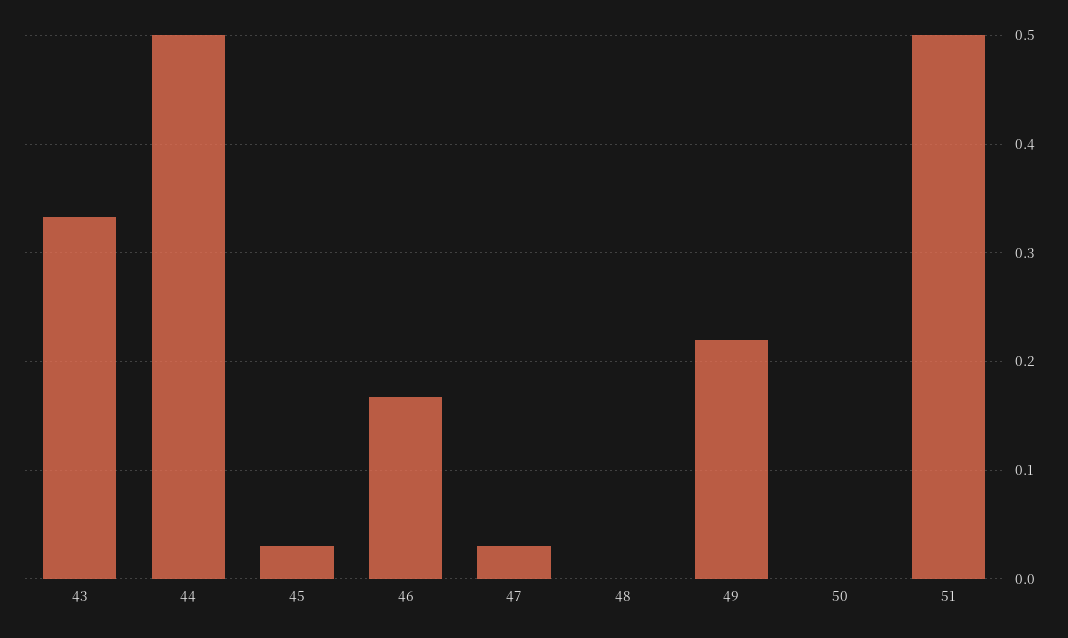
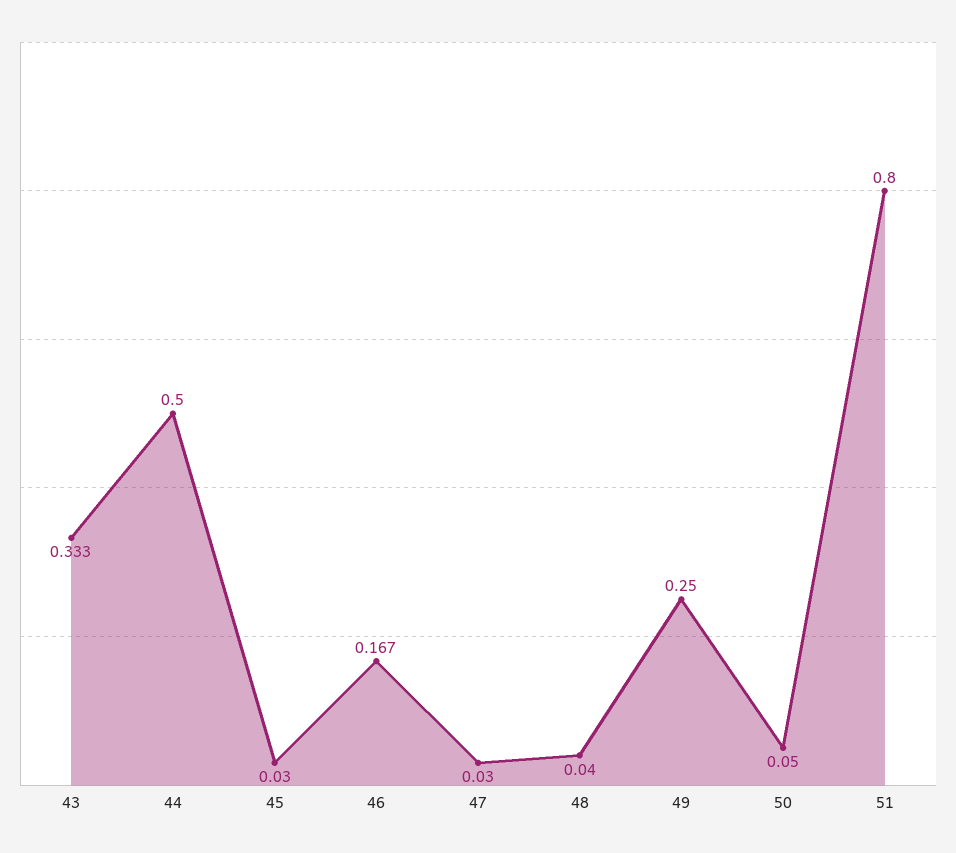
48: 0 -> 0.04
49: 0.22 -> 0.25
50: 0 -> 0.05
51: 0.5 -> 0.8

